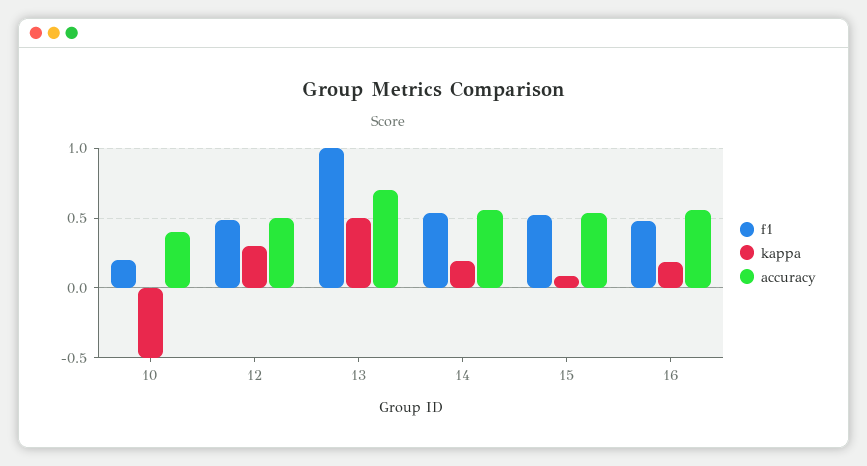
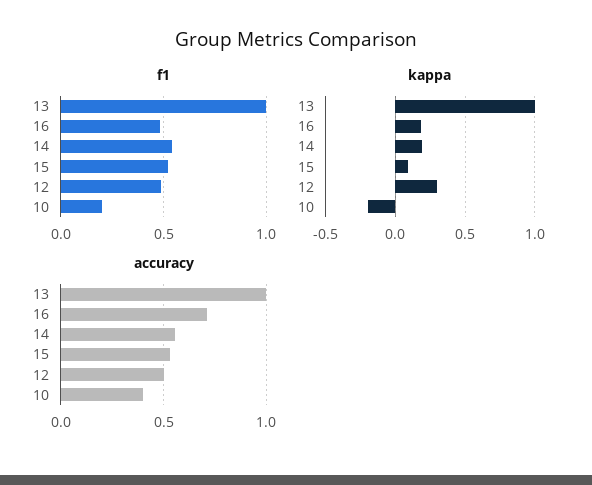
kappa, 10: -0.5 -> -0.2
kappa, 13: 0.5 -> 1
accuracy, 13: 0.7 -> 1
accuracy, 16: 0.55 -> 0.7

